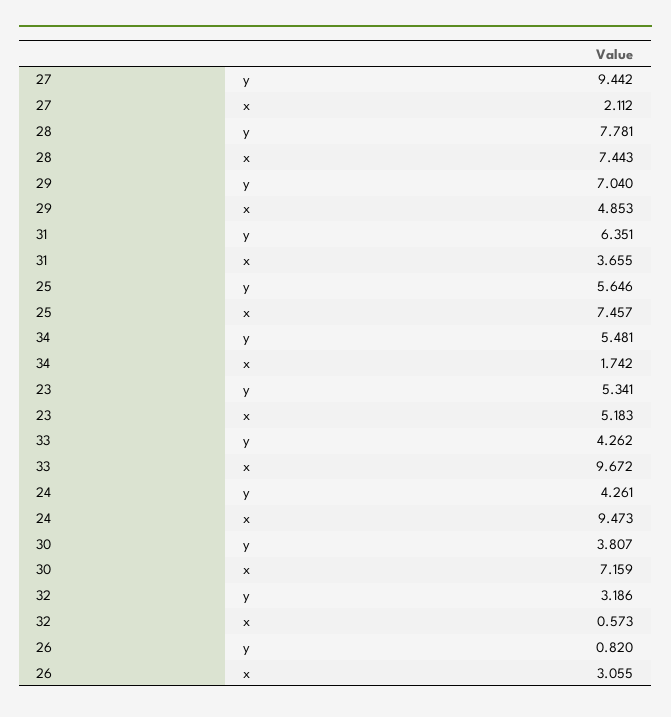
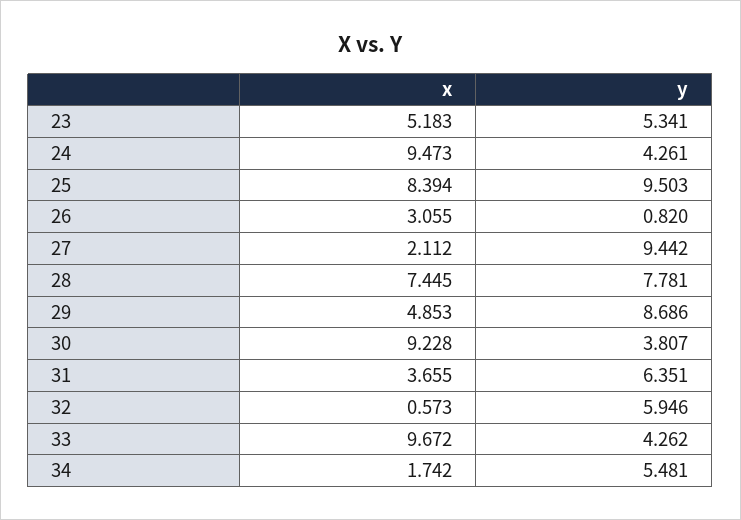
28, x: 7.443 -> 7.445
29, y: 7.04 -> 8.686
25, y: 5.646 -> 9.503
25, x: 7.457 -> 8.394
30, x: 7.159 -> 9.228
32, y: 3.186 -> 5.946

